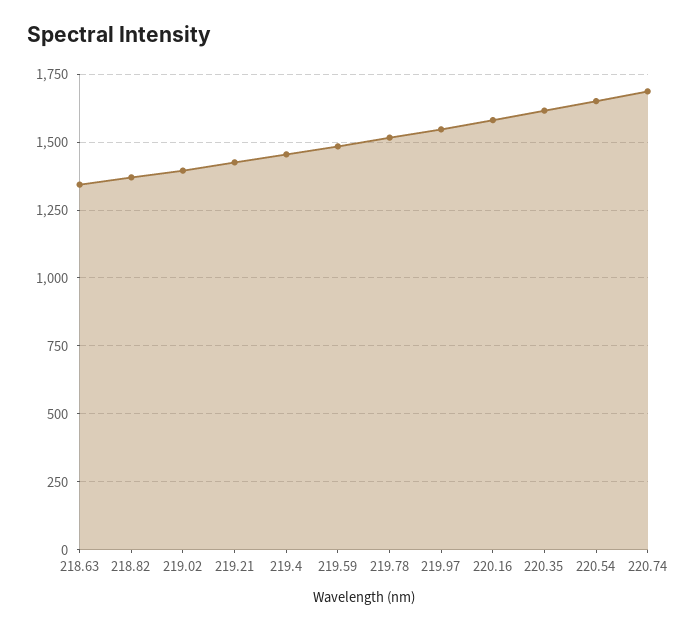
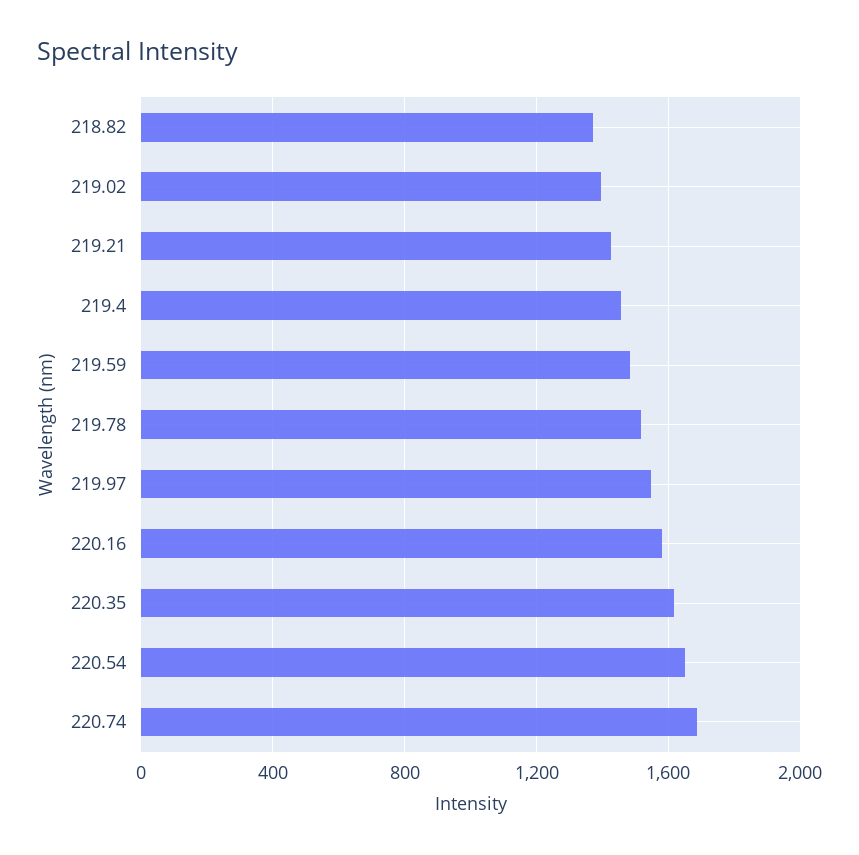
218.63: 1350 -> none

